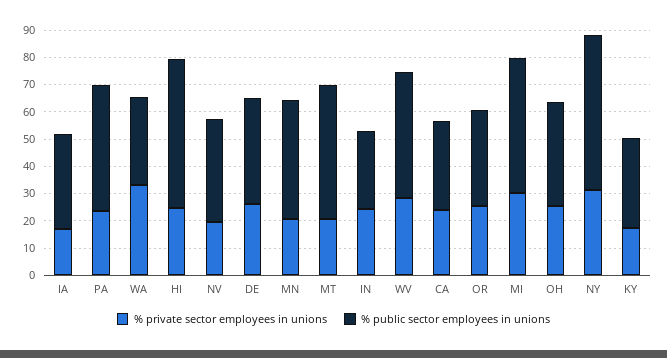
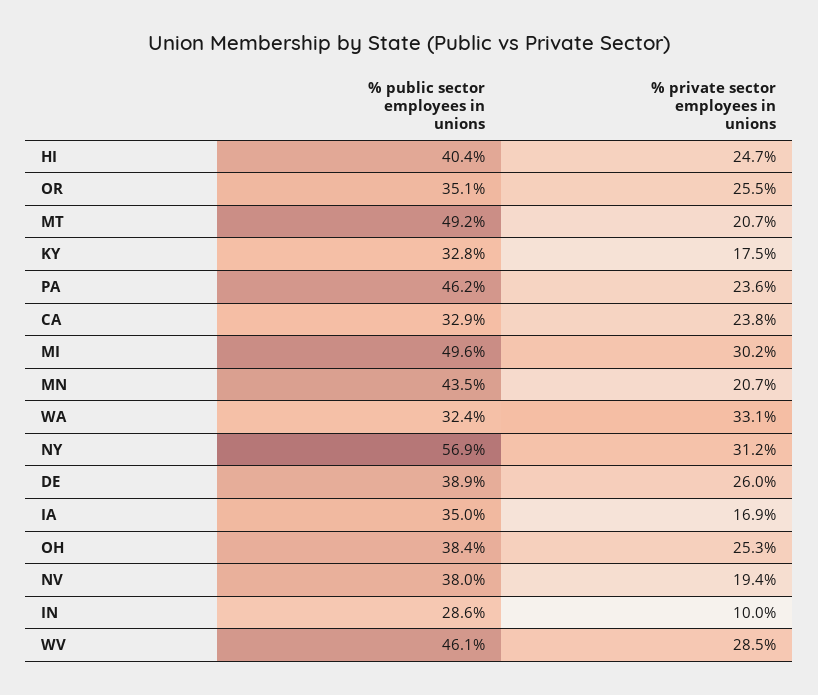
% public sector employees in unions, HI: 55 -> 40.4
% private sector employees in unions, IN: 25 -> 10

